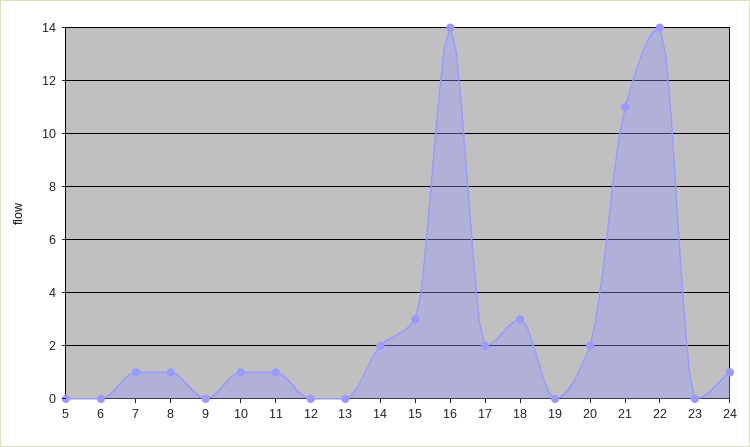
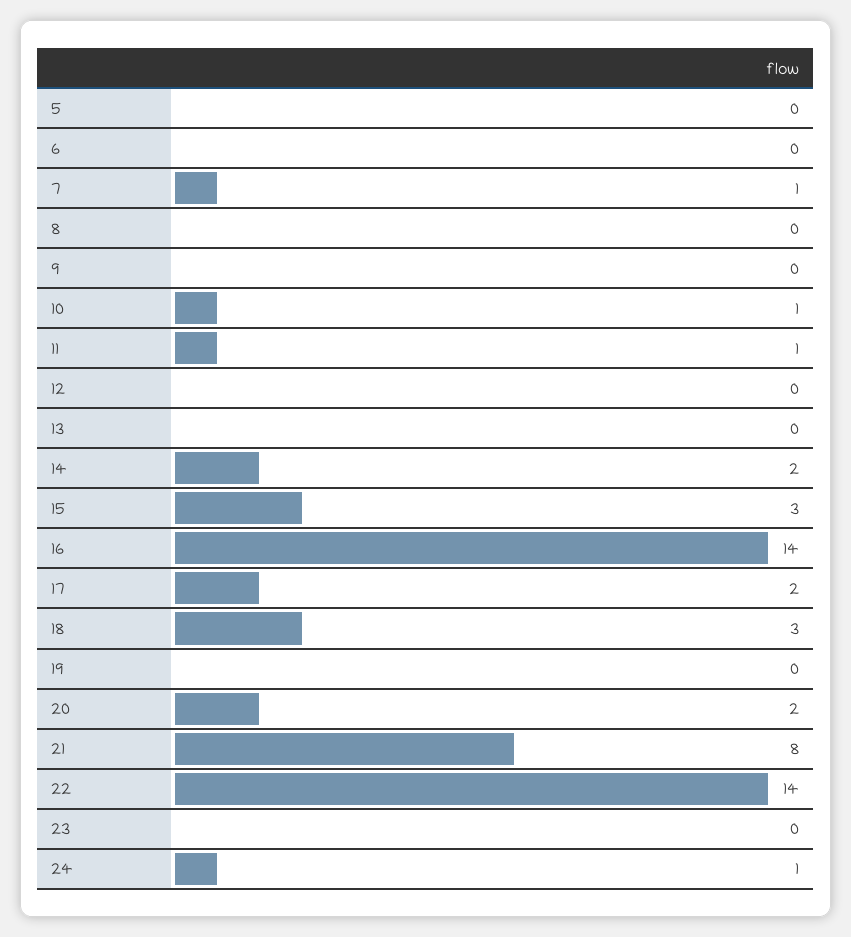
8: 1 -> 0
21: 11 -> 8

